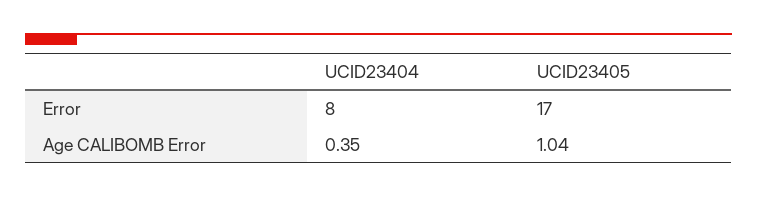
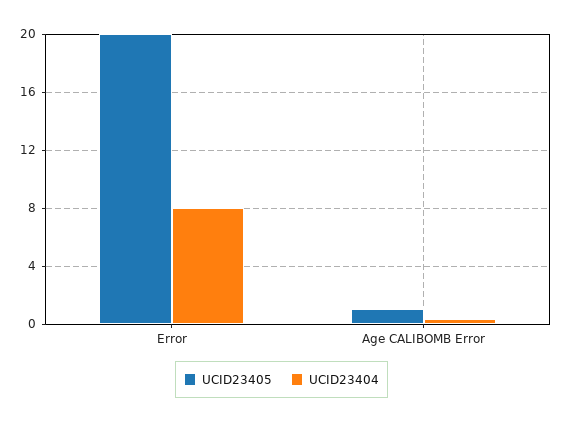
UCID23405, Error: 17 -> 20

